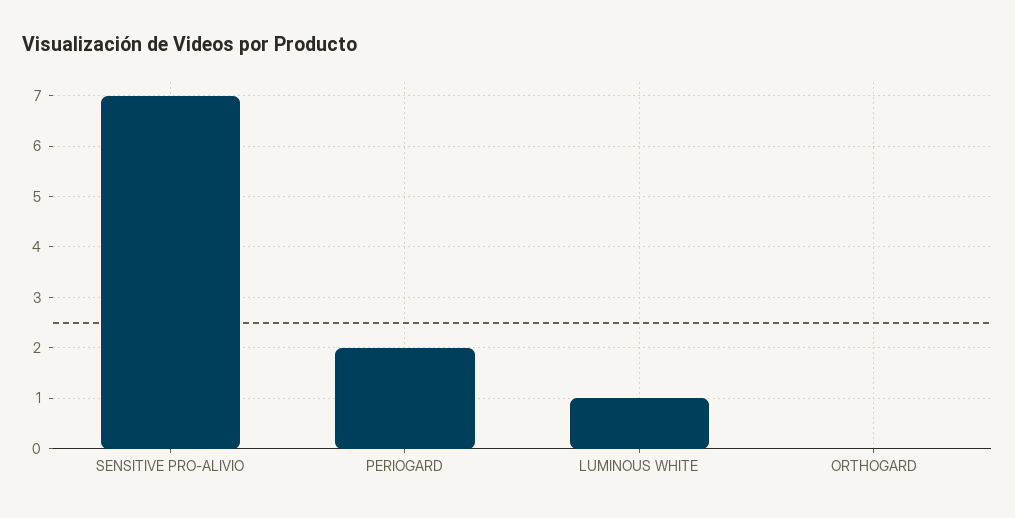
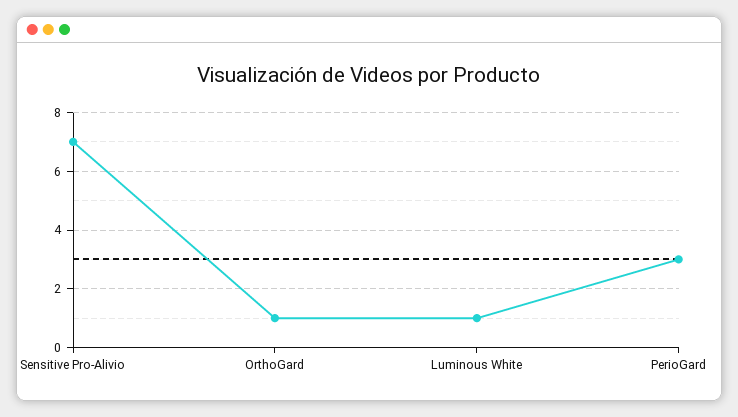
PERIOGARD: 2 -> 3
ORTHOGARD: 0 -> 1

